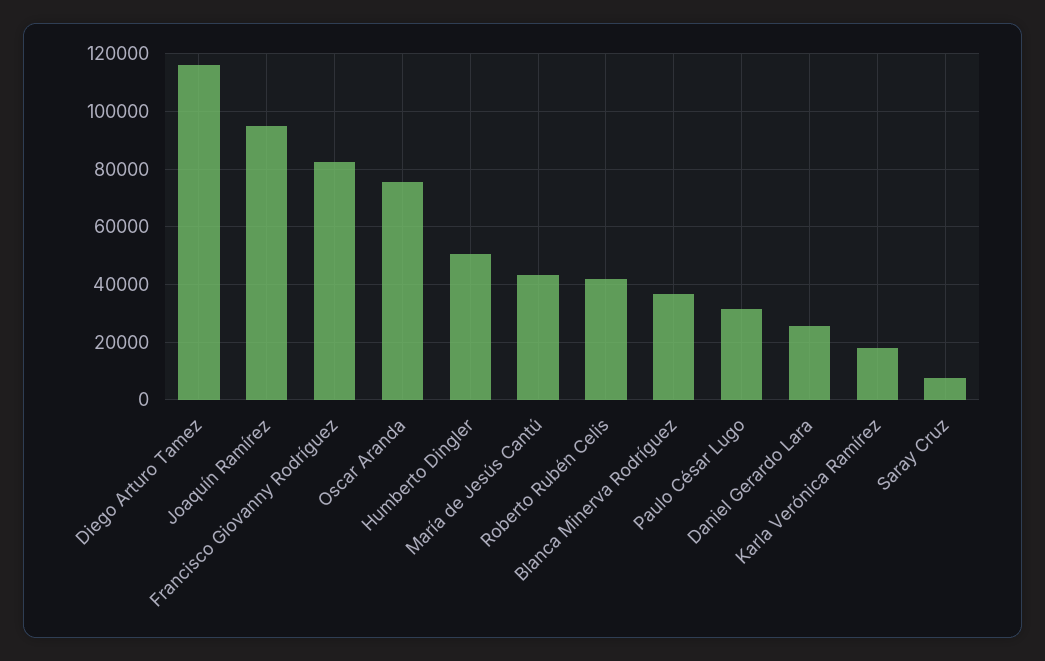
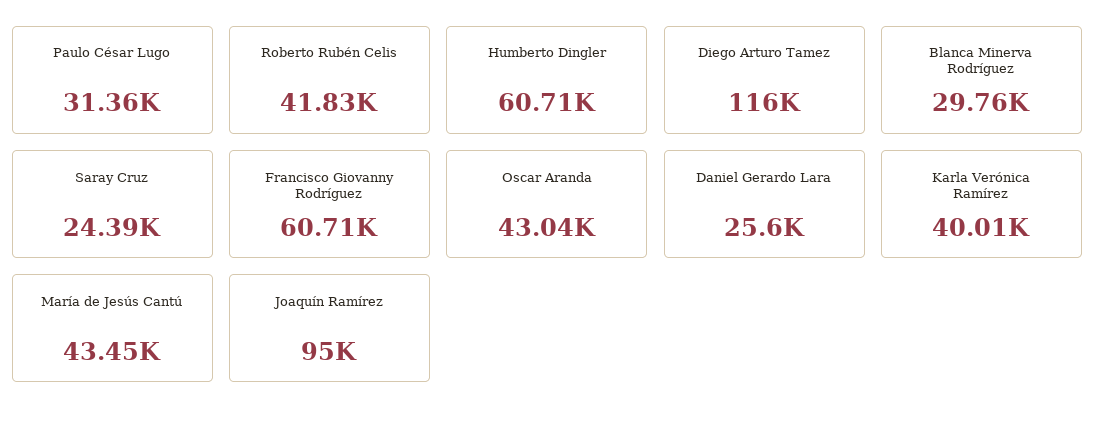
Francisco Giovanny Rodríguez: 82500 -> 60710
Oscar Aranda: 75000 -> 43040
Humberto Dingler: 50000 -> 60710
Blanca Minerva Rodríguez: 37500 -> 29760
Karla Verónica Ramírez: 17500 -> 40010
Saray Cruz: 7500 -> 24390

